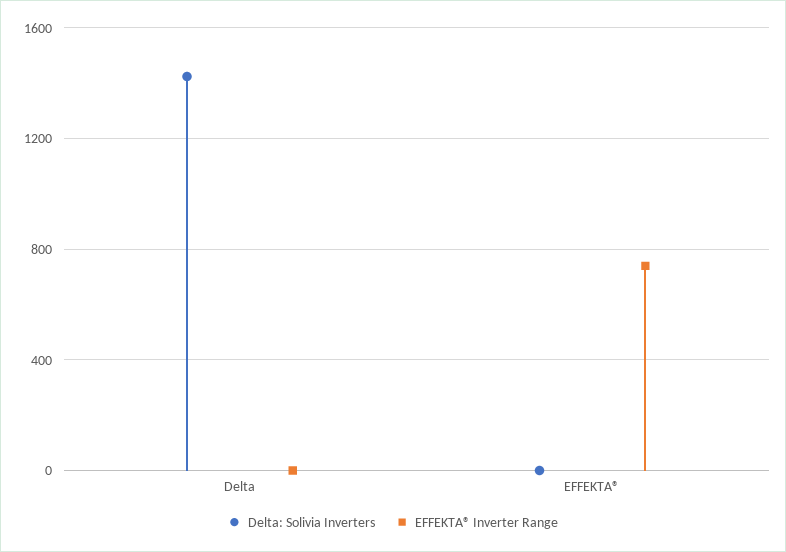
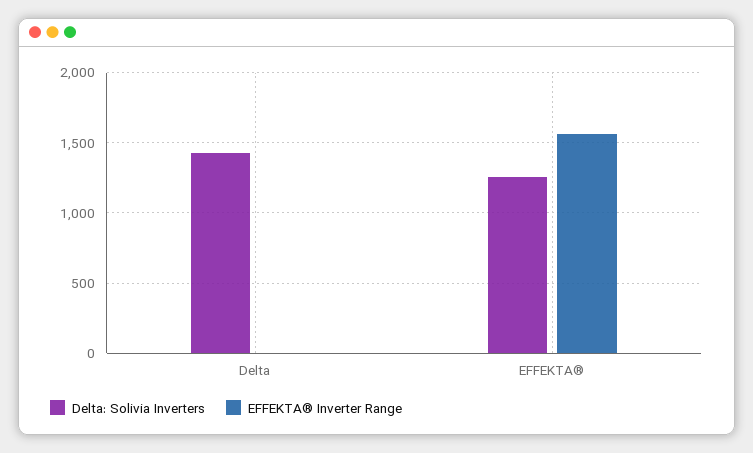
Delta: Solivia Inverters, EFFEKTA®: 0 -> 1250
EFFEKTA® Inverter Range, EFFEKTA®: 750 -> 1550

